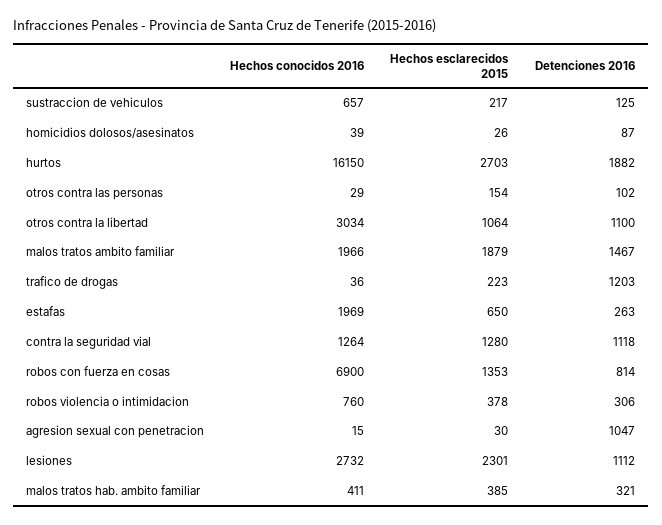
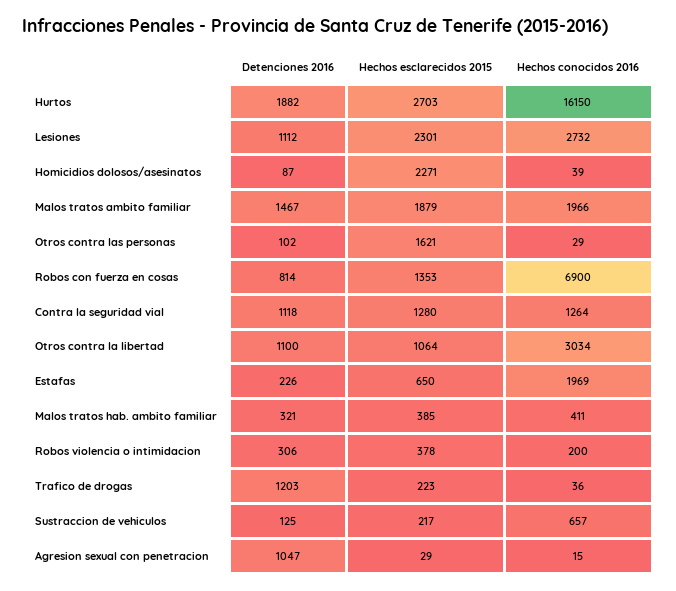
Hechos esclarecidos 2015, homicidios dolosos/asesinatos: 26 -> 2271
Hechos esclarecidos 2015, otros contra las personas: 154 -> 1621
Detenciones 2016, estafas: 263 -> 226
Hechos conocidos 2016, robos violencia o intimidacion: 760 -> 200
Hechos esclarecidos 2015, agresion sexual con penetracion: 30 -> 29

